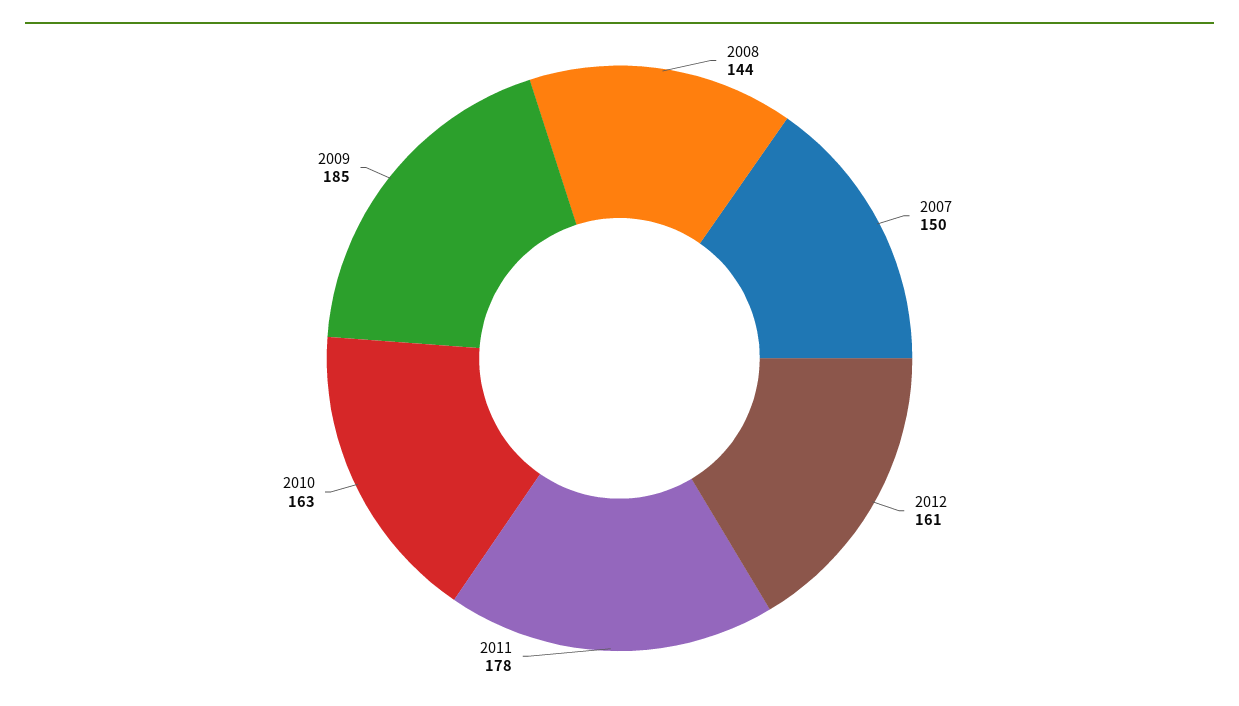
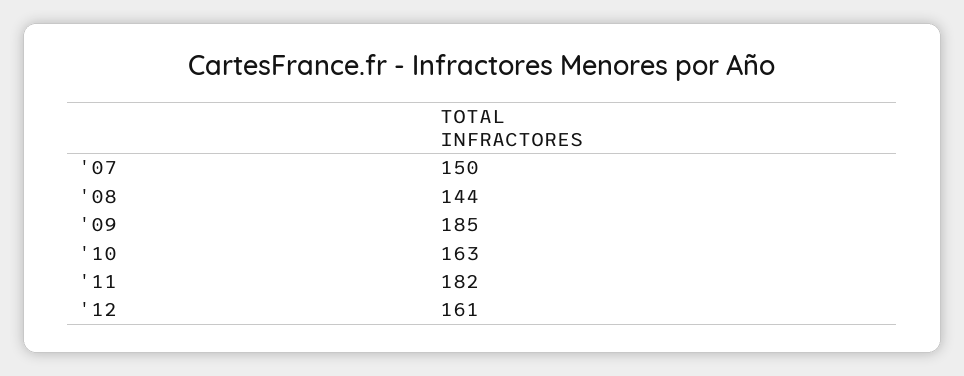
2011: 178 -> 182

